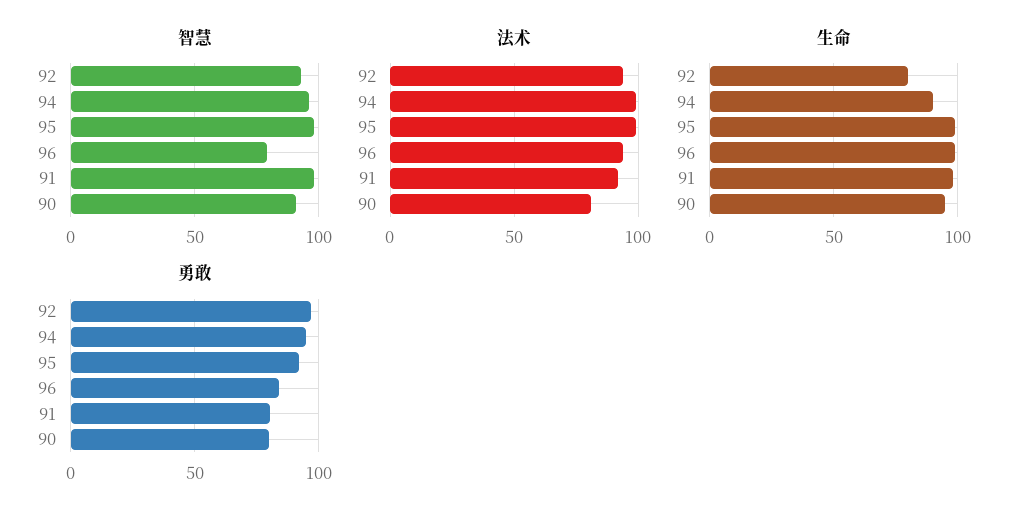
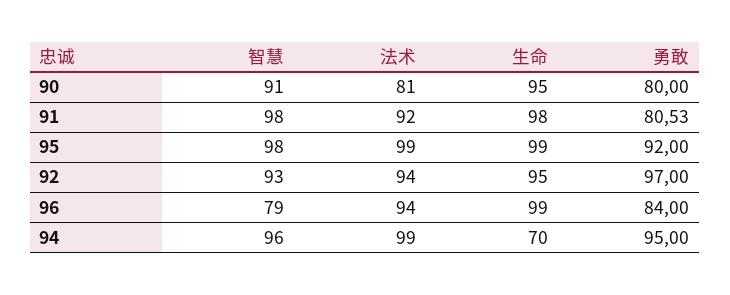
生命, 92: 80 -> 95
生命, 94: 90 -> 70

